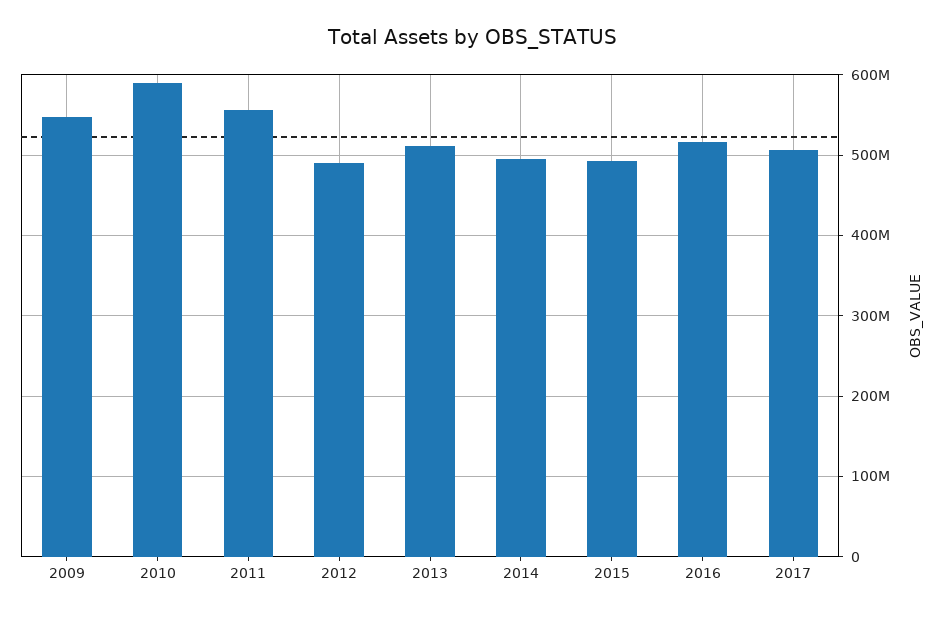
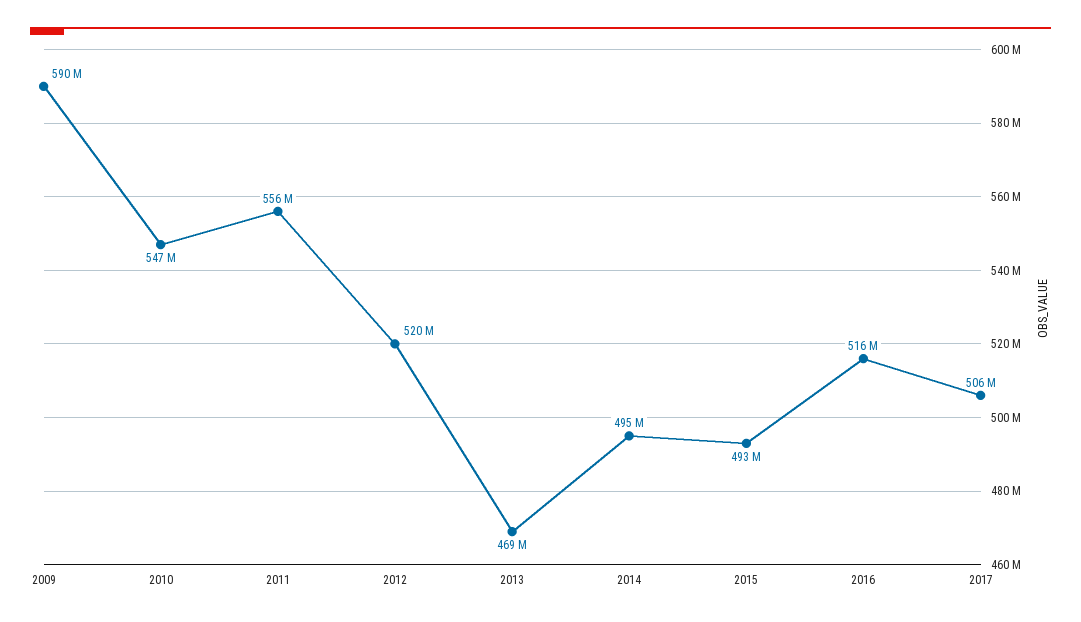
2009: 550000000 -> 590000000
2010: 590000000 -> 547000000
2012: 490000000 -> 520000000
2013: 510000000 -> 469000000

